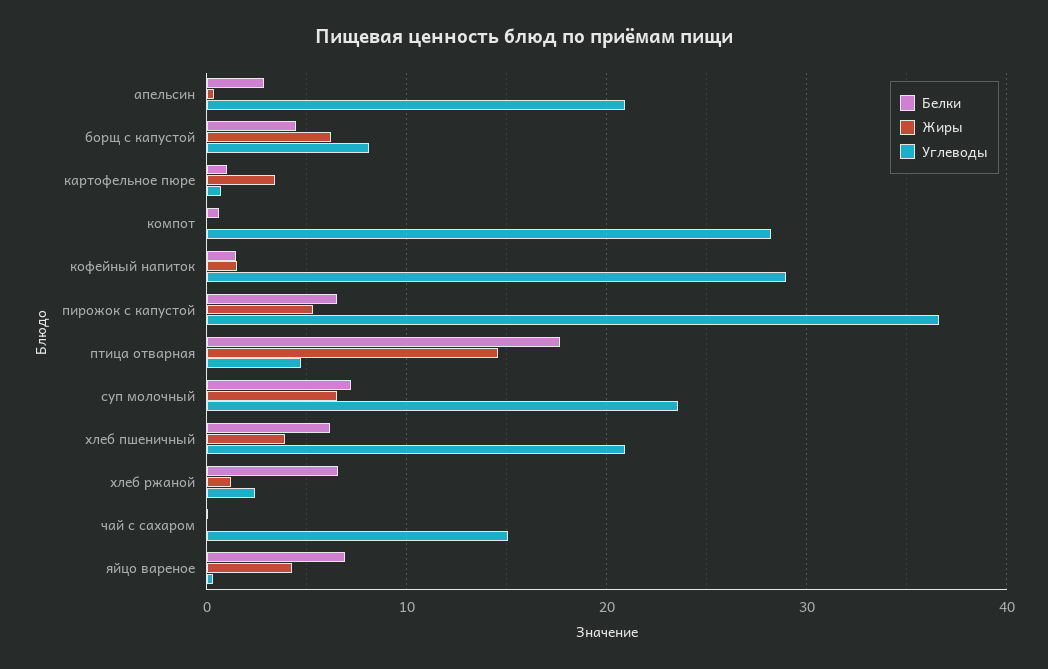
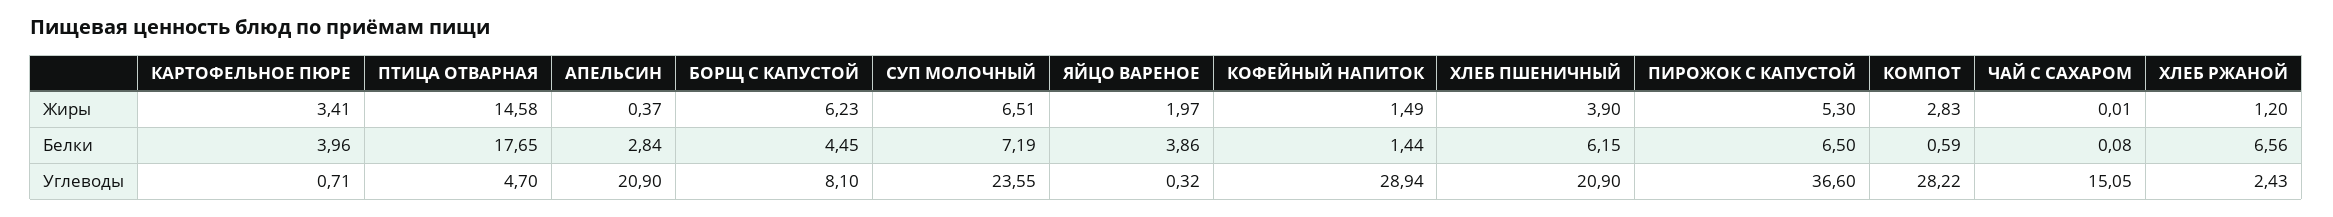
Белки, картофельное пюре: 1 -> 3.96
Жиры, компот: 0 -> 2.83
Белки, яйцо вареное: 7 -> 3.86
Жиры, яйцо вареное: 4 -> 1.97

